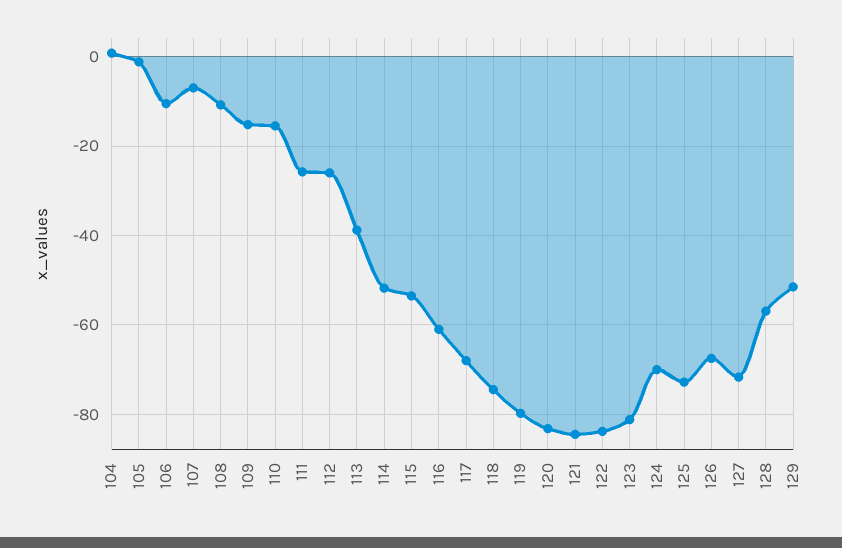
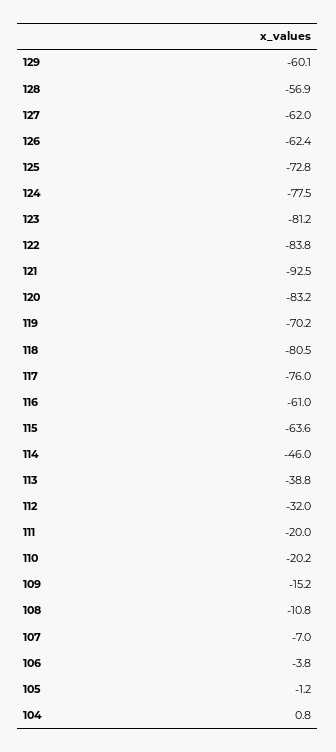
106: -10 -> -3.8
110: -16 -> -20.2
111: -26 -> -20
112: -26 -> -32
114: -52 -> -46
115: -54 -> -63.6
117: -68 -> -76
118: -74 -> -80.5
119: -80 -> -70.2
121: -84 -> -92.5
124: -70 -> -77.5
126: -68 -> -62.4
127: -72 -> -62
129: -52 -> -60.1

